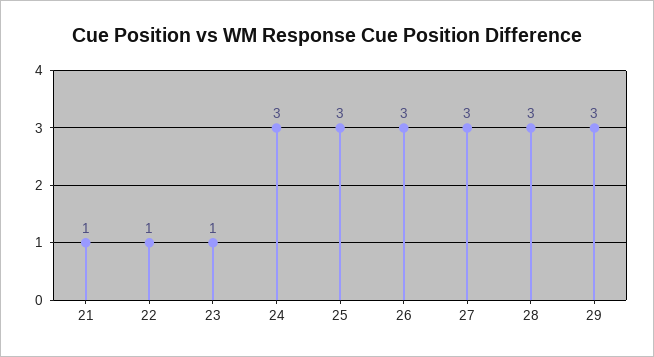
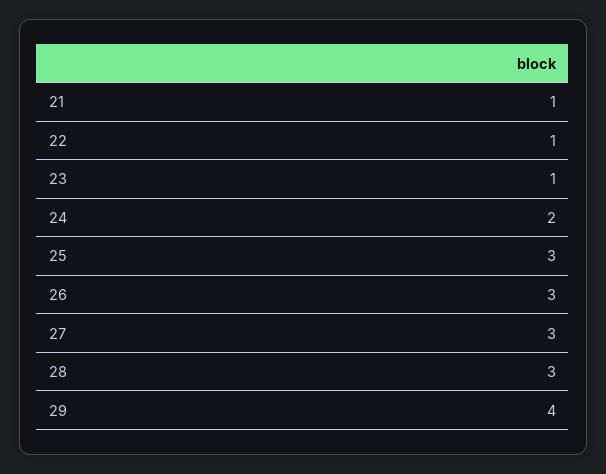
24: 3 -> 2
29: 3 -> 4

